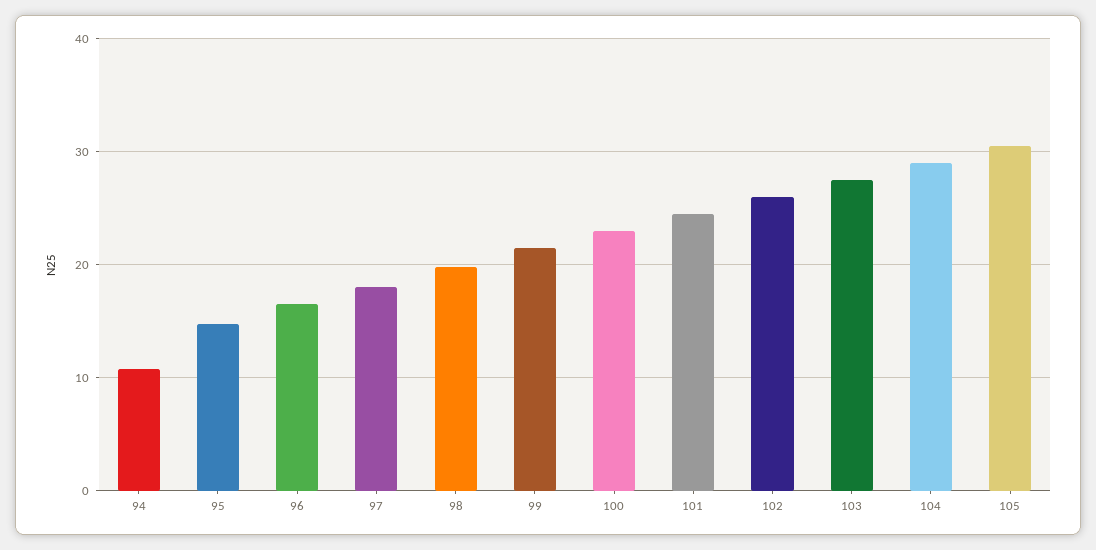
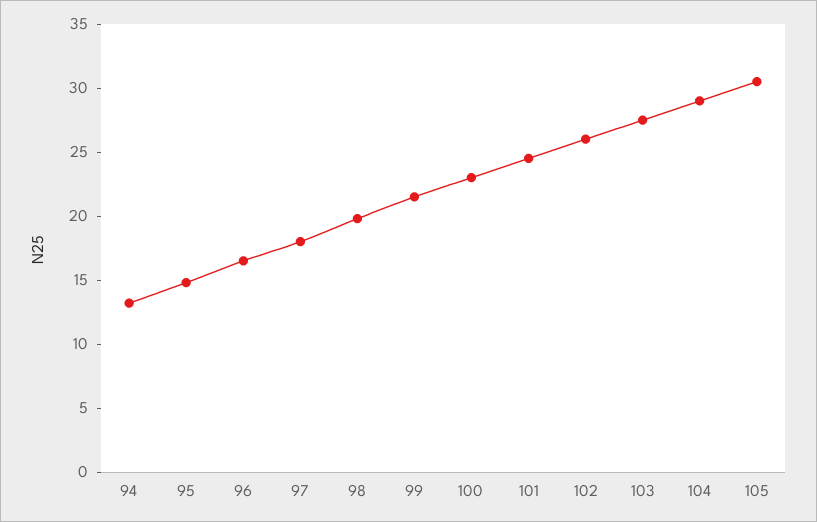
94: 11 -> 13

